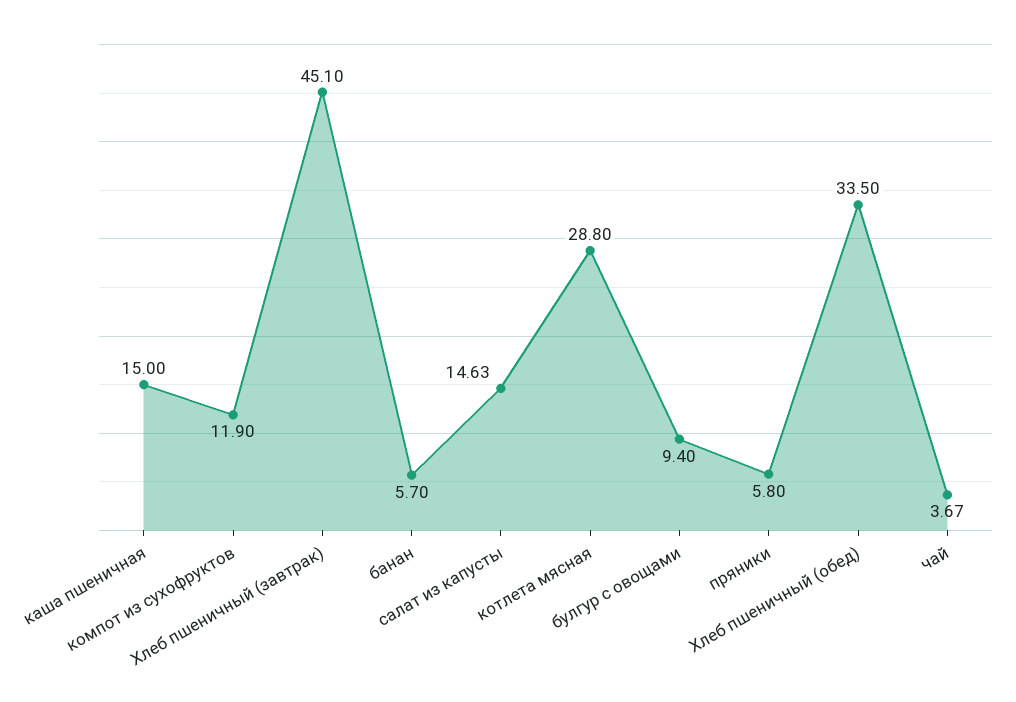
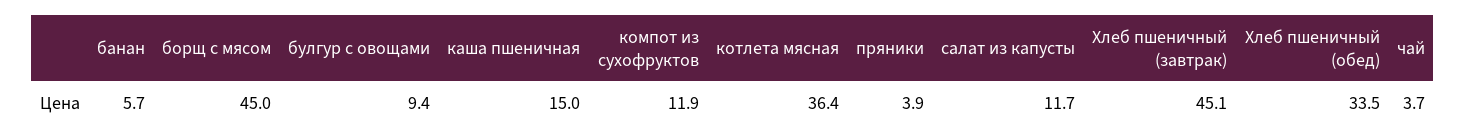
салат из капусты: 14.63 -> 11.7
котлета мясная: 28.8 -> 36.4
пряники: 5.8 -> 3.9
борщ с мясом: none -> 45

